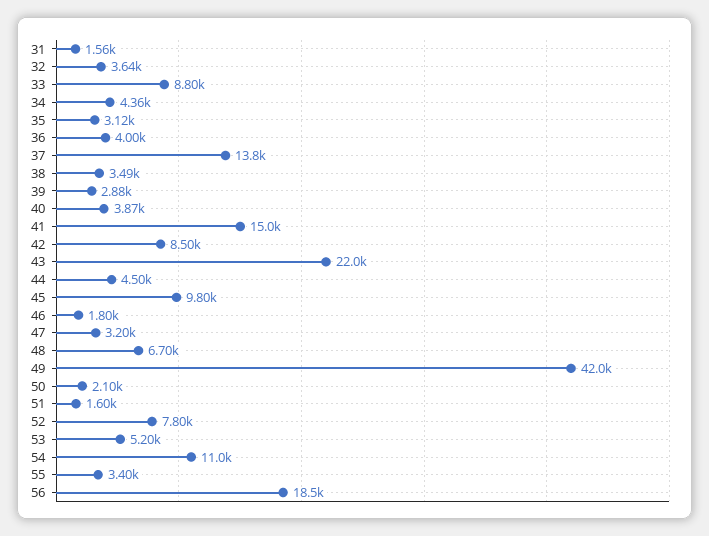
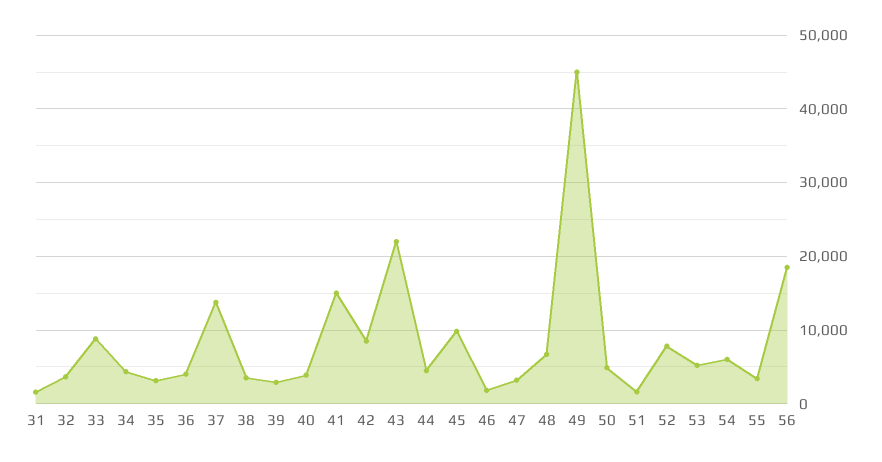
49: 42000 -> 45000
50: 2100 -> 5000
54: 11000 -> 6000

